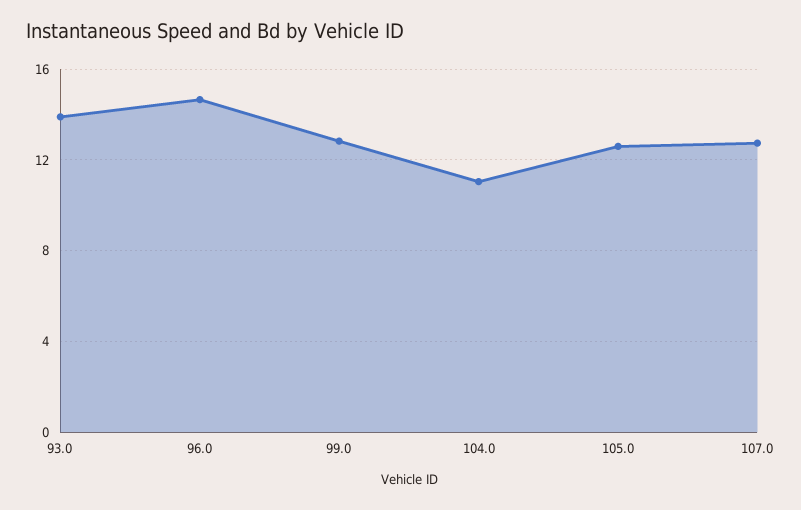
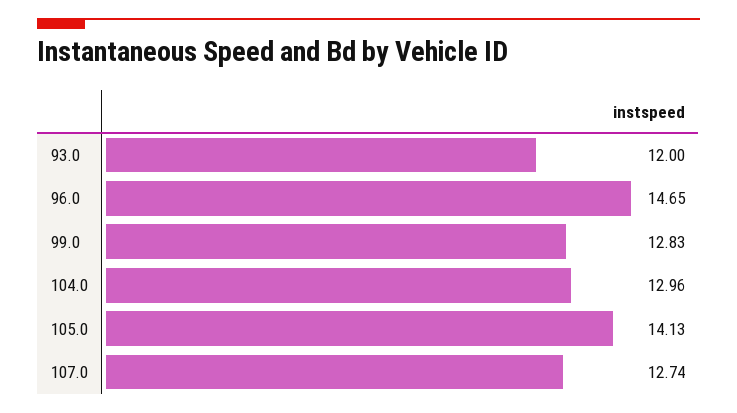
93.0: 14 -> 12
104.0: 11 -> 12.96
105.0: 12.5 -> 14.13

